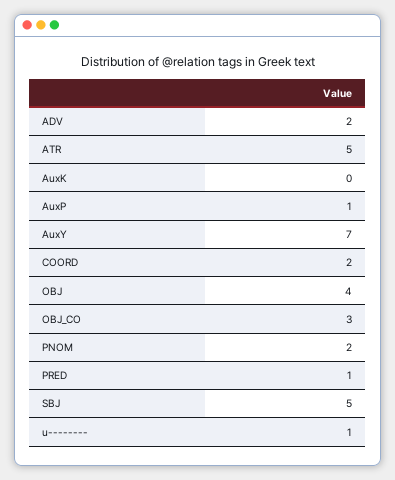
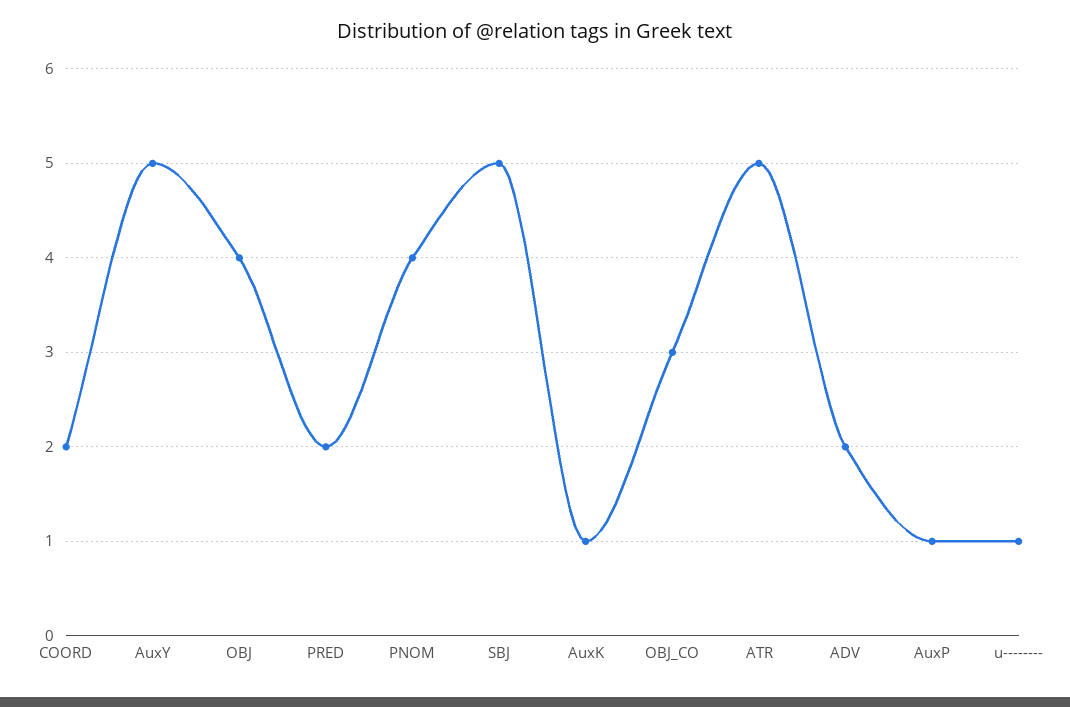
AuxK: 0 -> 1
AuxY: 7 -> 5
PNOM: 2 -> 4
PRED: 1 -> 2

